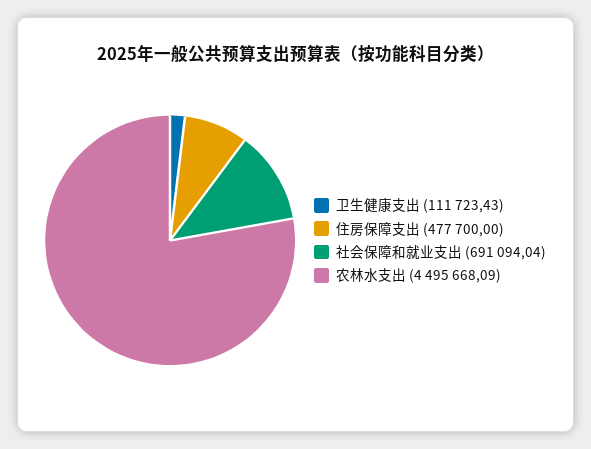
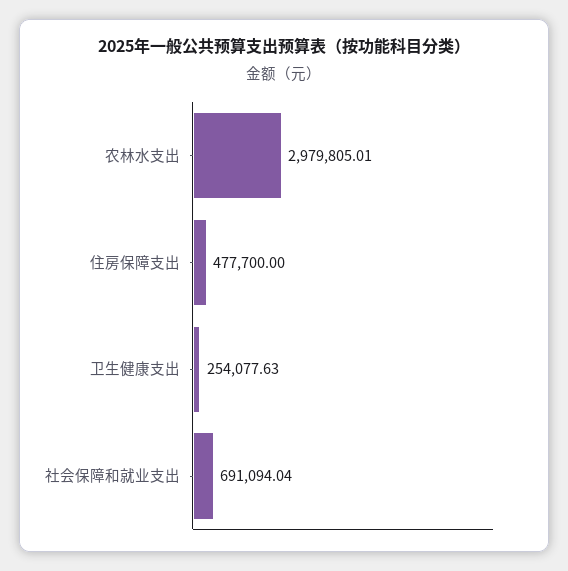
卫生健康支出: 111723.43 -> 254077.63
农林水支出: 4495668.09 -> 2979805.01

